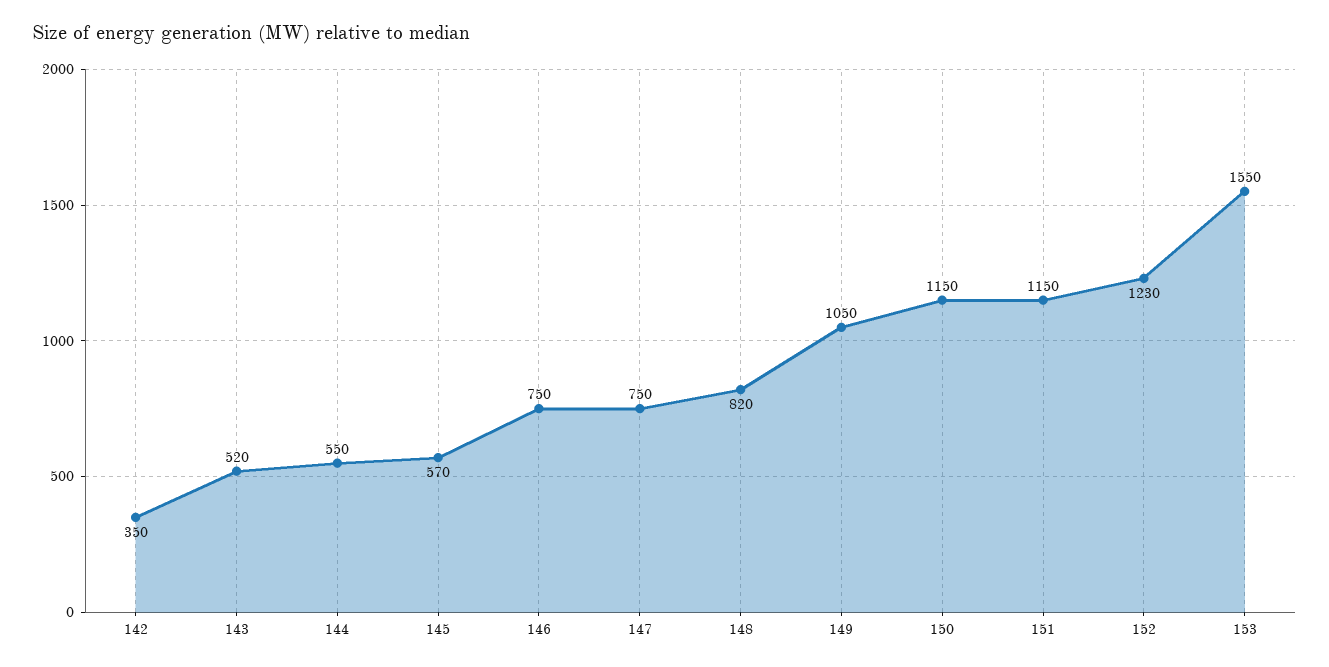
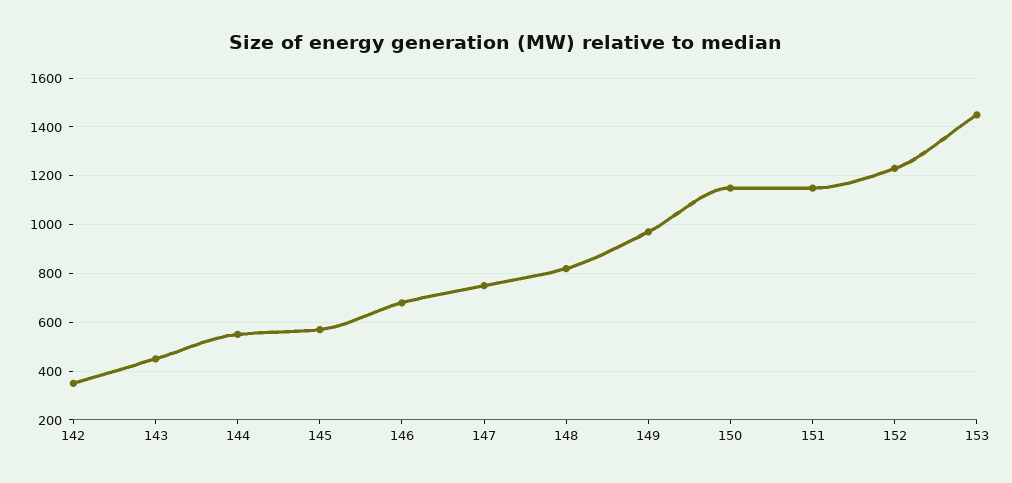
143: 520 -> 450
146: 750 -> 675
149: 1050 -> 975
153: 1550 -> 1450

